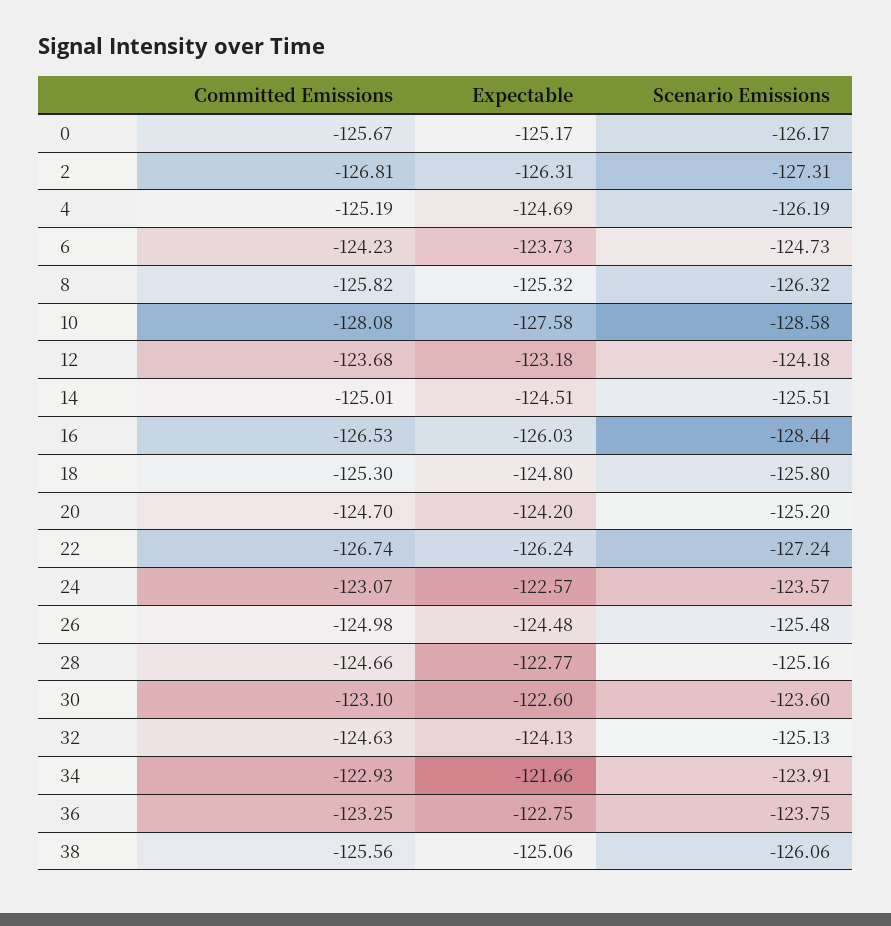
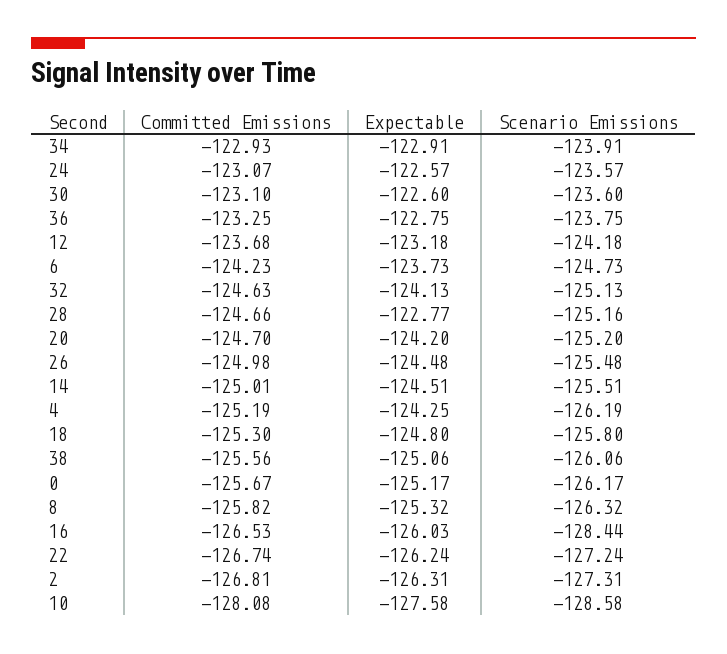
Expectable, 4: -124.69 -> -124.25
Expectable, 34: -121.66 -> -122.91

